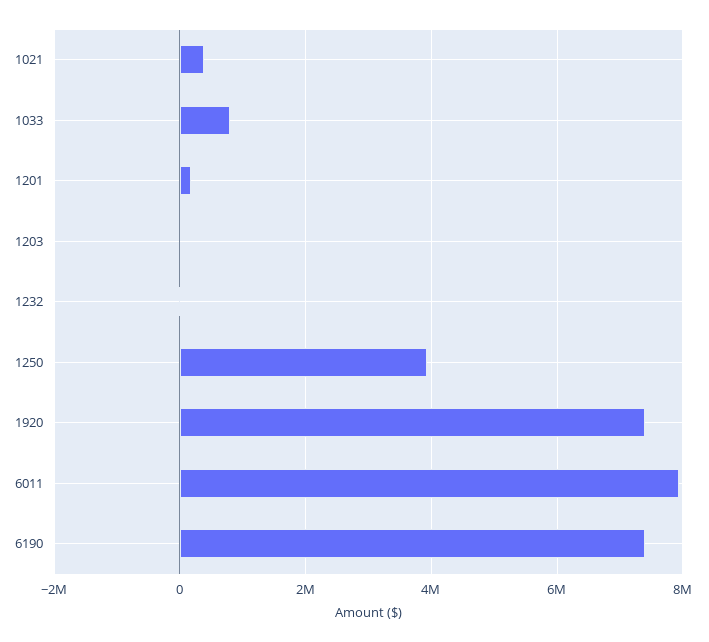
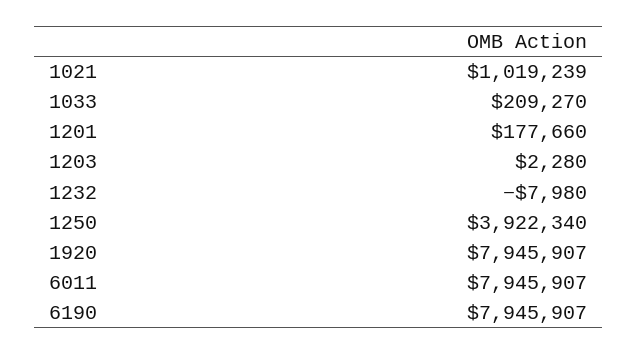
1021: 400000 -> 1019239
1033: 800000 -> 209270
1920: 7400000 -> 7945907
6190: 7400000 -> 7945907

